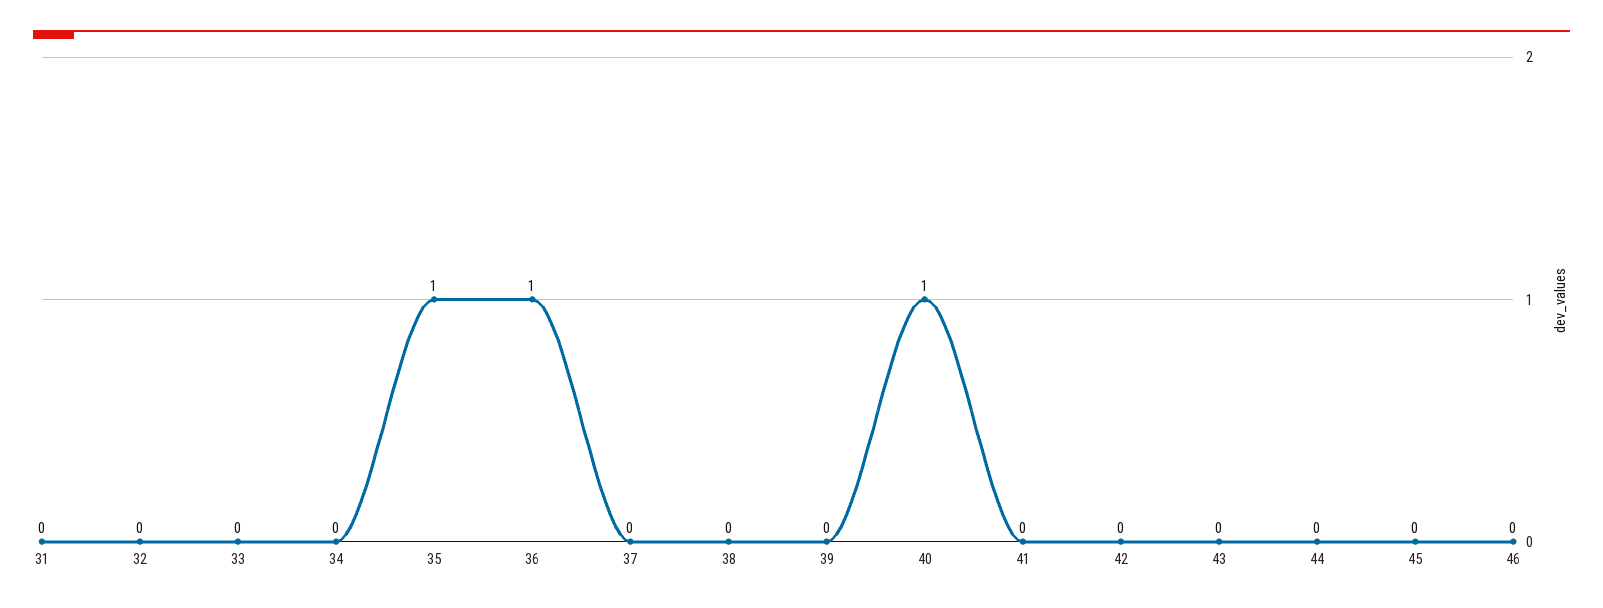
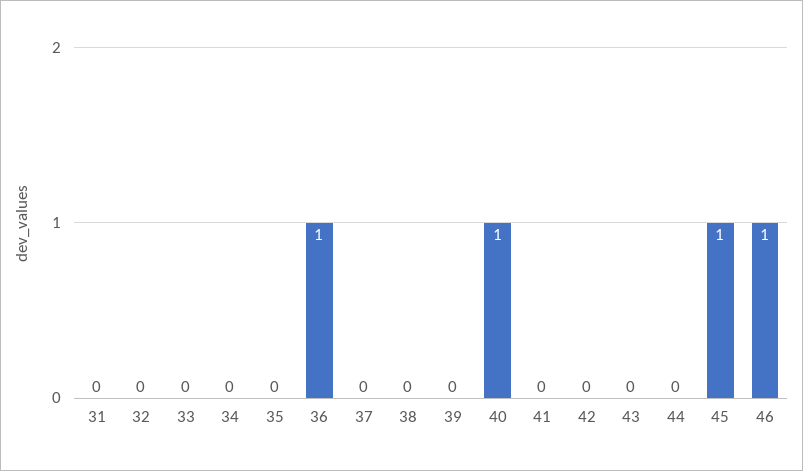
35: 1 -> 0
45: 0 -> 1
46: 0 -> 1

